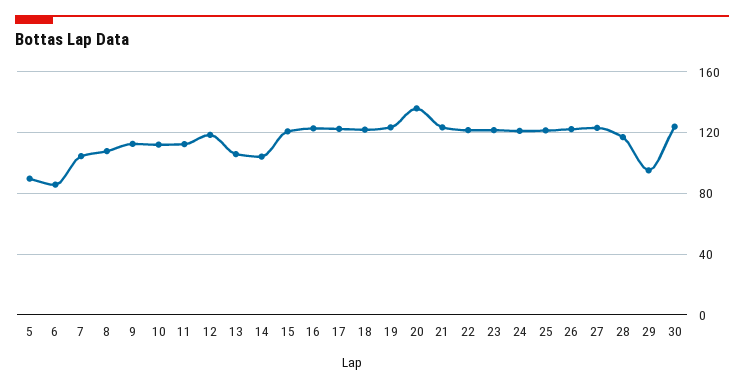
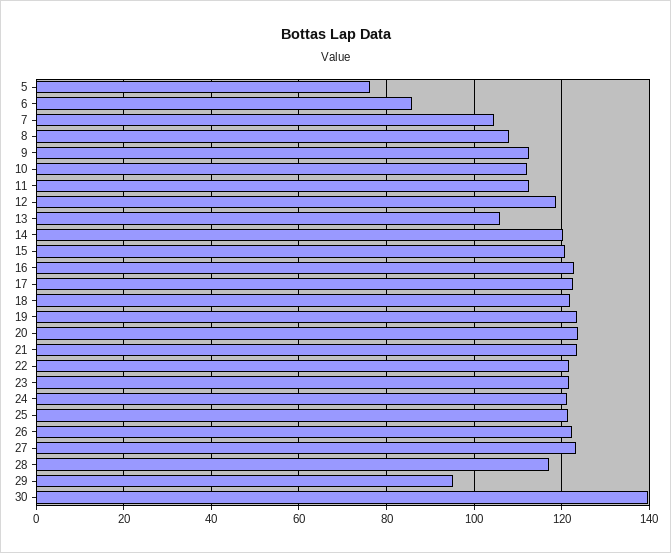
5: 90 -> 76
14: 105 -> 120
20: 135 -> 124
30: 125 -> 140

